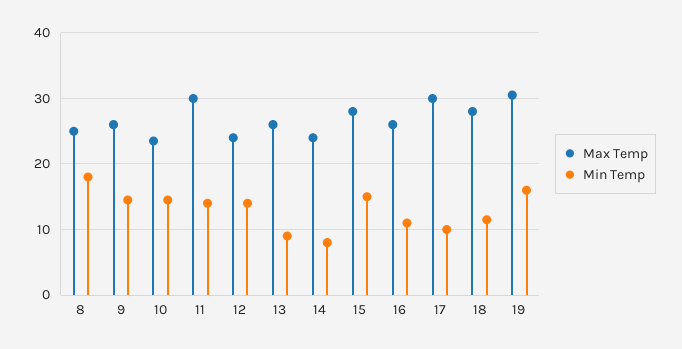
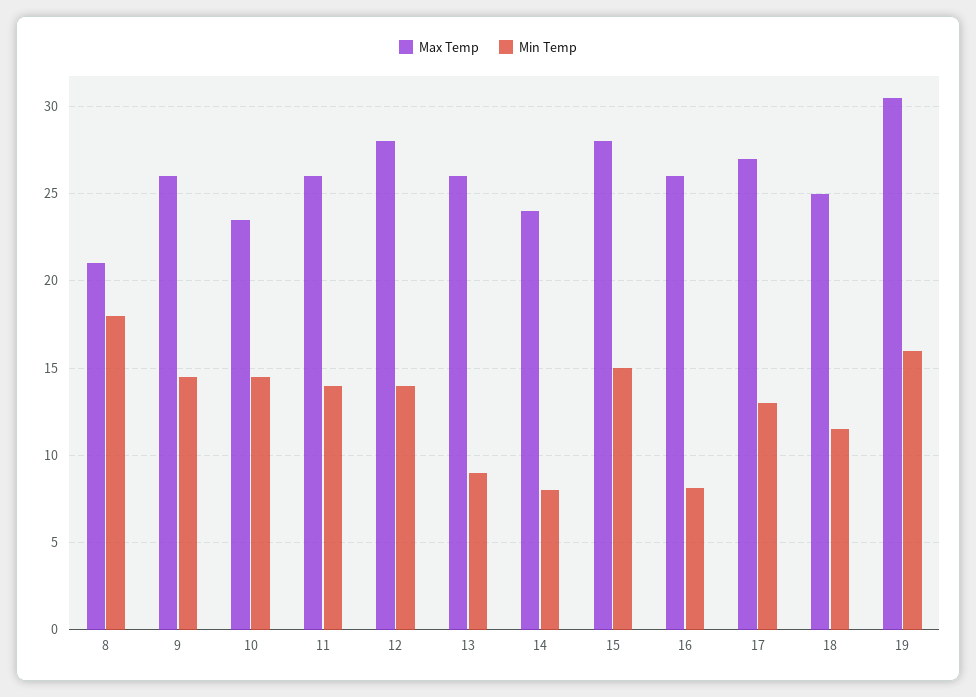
Max Temp, 8: 25 -> 21
Max Temp, 11: 30 -> 26
Max Temp, 12: 24 -> 28
Min Temp, 16: 11 -> 8
Max Temp, 17: 30 -> 27
Min Temp, 17: 10 -> 13
Max Temp, 18: 28 -> 25

